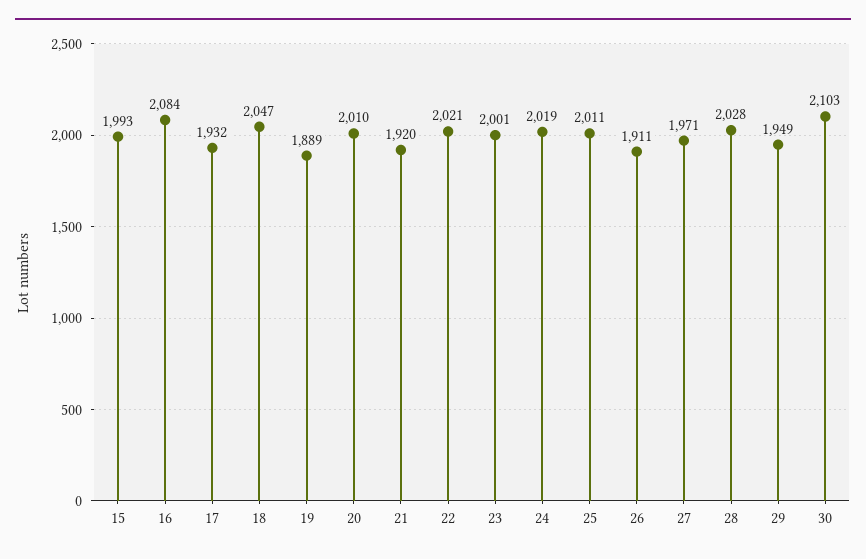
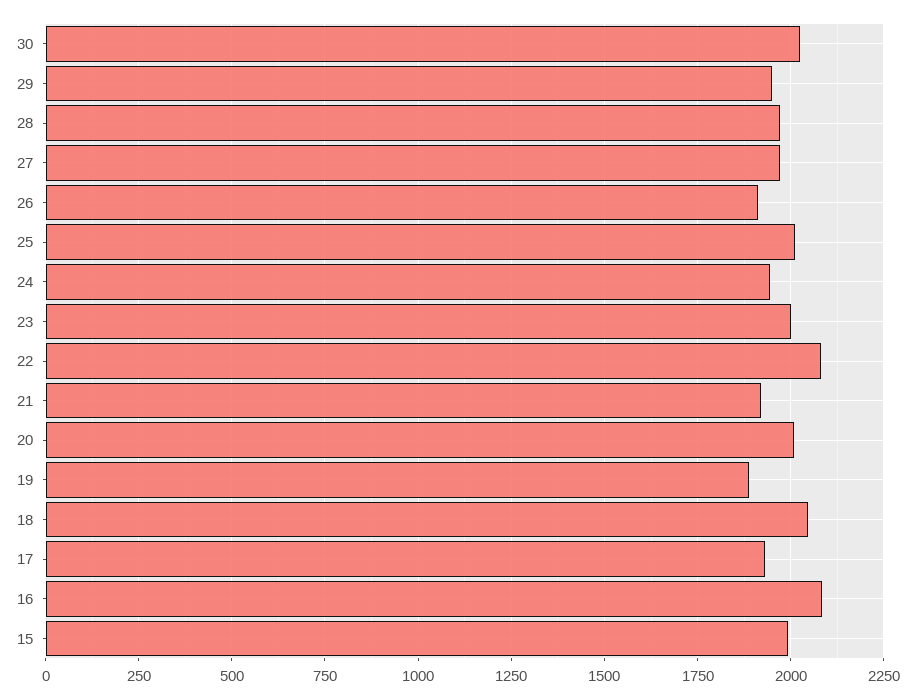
22: 2021 -> 2075
24: 2019 -> 1950
28: 2028 -> 1975
30: 2103 -> 2025

